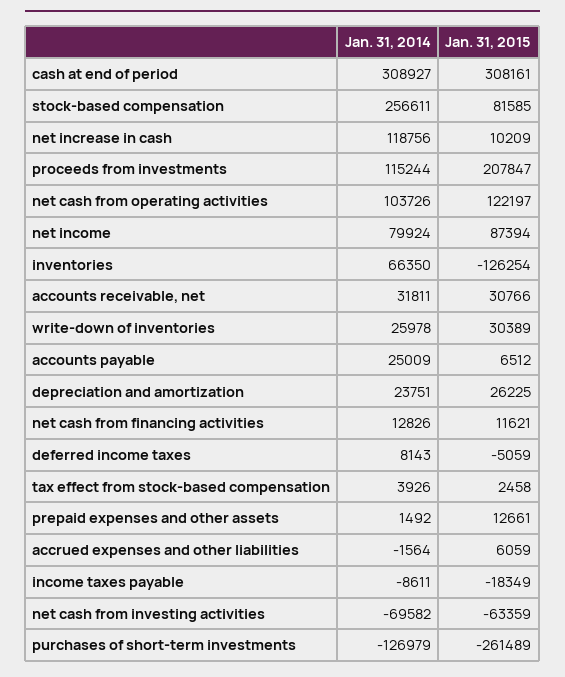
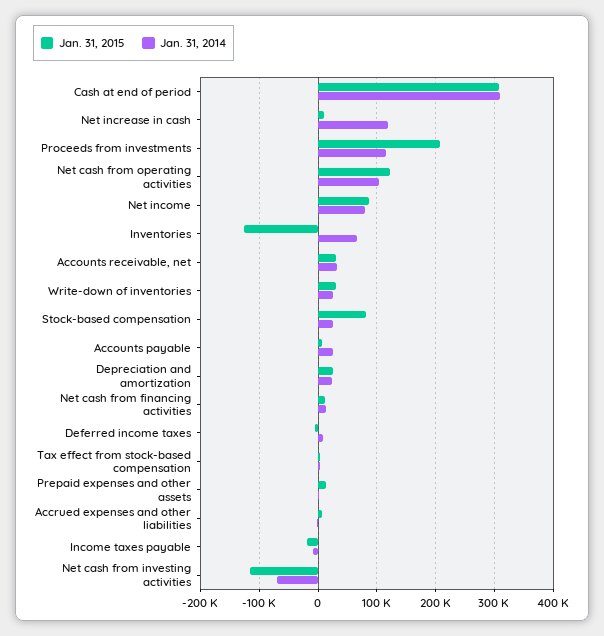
Jan. 31, 2014, stock-based compensation: 256611 -> 20000
Jan. 31, 2015, net cash from investing activities: -63359 -> -120000
Jan. 31, 2014, purchases of short-term investments: -126979 -> none
Jan. 31, 2015, purchases of short-term investments: -261489 -> none

